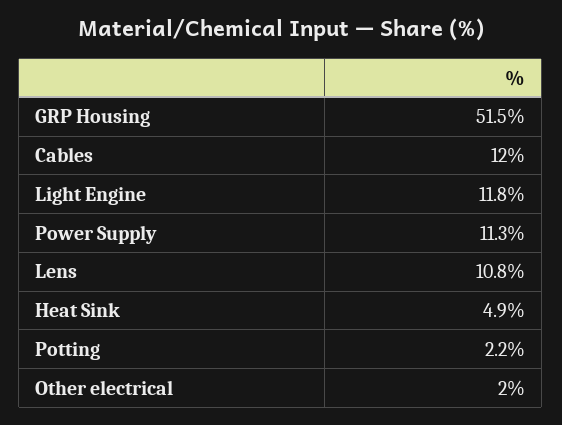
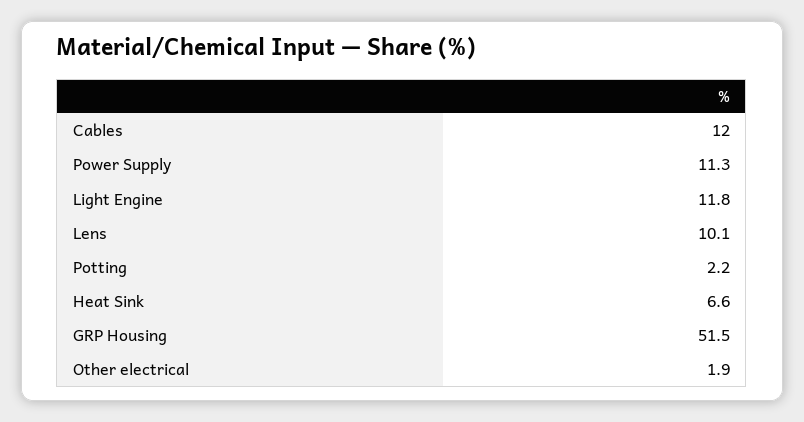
Lens: 10.8 -> 10.1
Heat Sink: 4.9 -> 6.6
Other electrical: 2 -> 1.9

